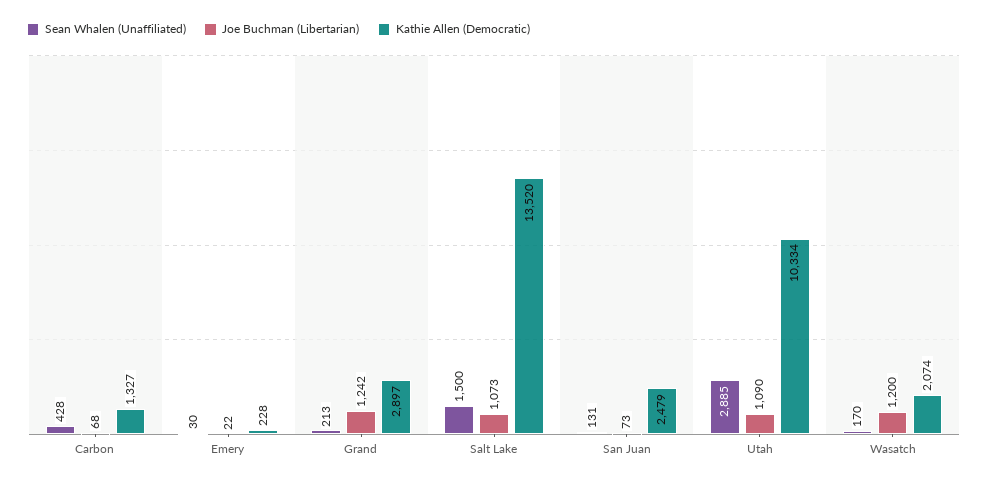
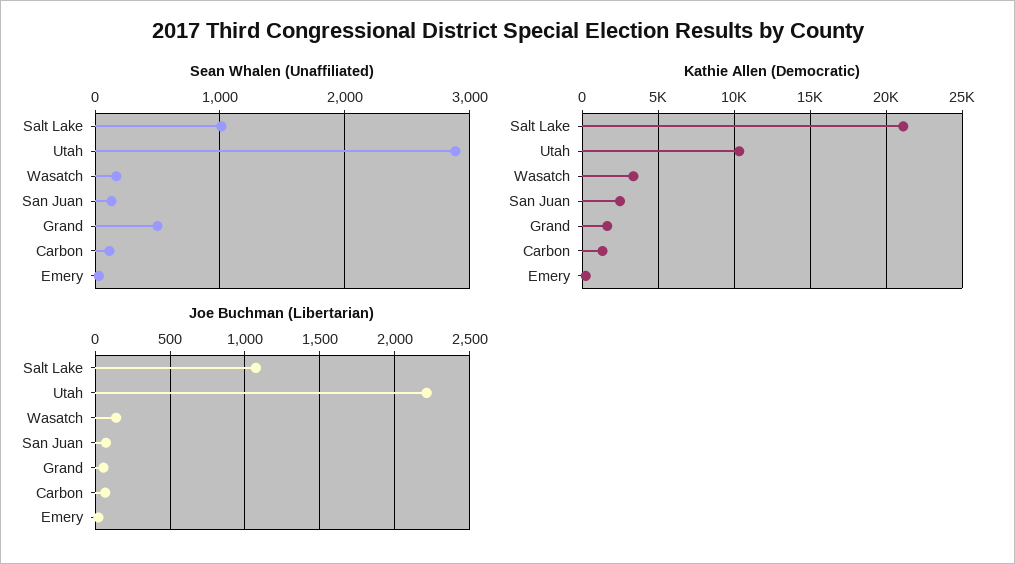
Sean Whalen (Unaffiliated), Carbon: 428 -> 100
Sean Whalen (Unaffiliated), Grand: 213 -> 500
Joe Buchman (Libertarian), Grand: 1242 -> 50
Kathie Allen (Democratic), Grand: 2897 -> 1500
Sean Whalen (Unaffiliated), Salt Lake: 1500 -> 1000
Kathie Allen (Democratic), Salt Lake: 13520 -> 21000
Joe Buchman (Libertarian), Utah: 1090 -> 2200
Joe Buchman (Libertarian), Wasatch: 1200 -> 150
Kathie Allen (Democratic), Wasatch: 2074 -> 3500

